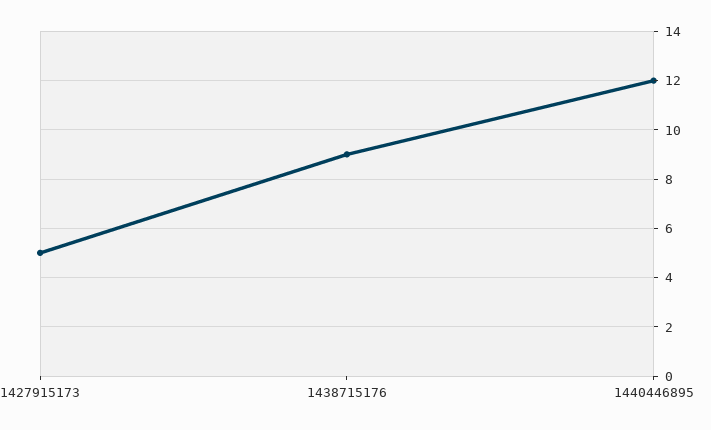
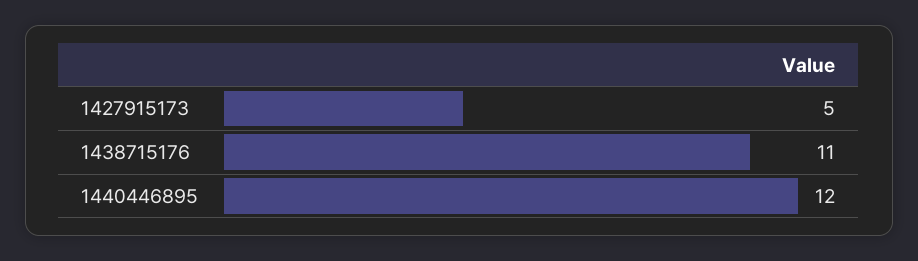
1438715176: 9 -> 11

